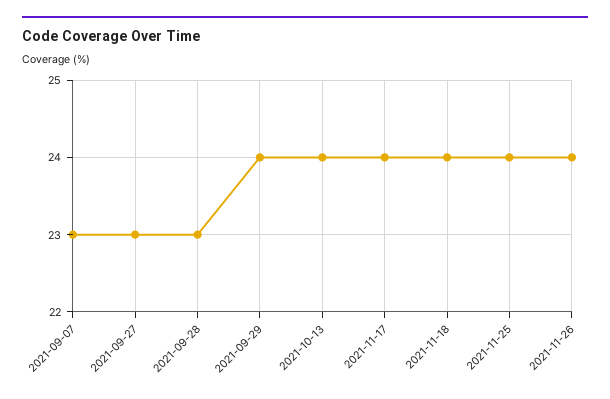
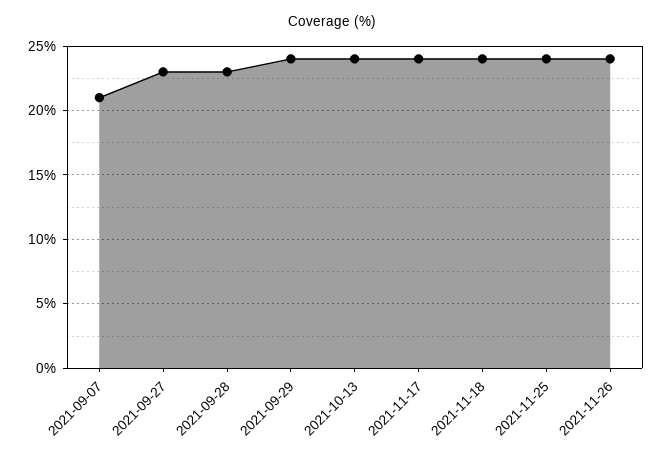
2021-09-07: 23 -> 21

